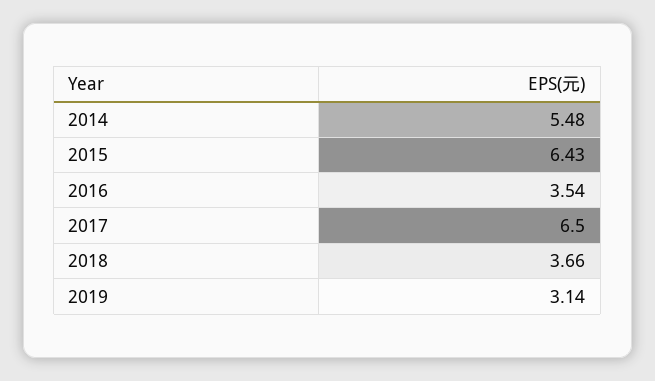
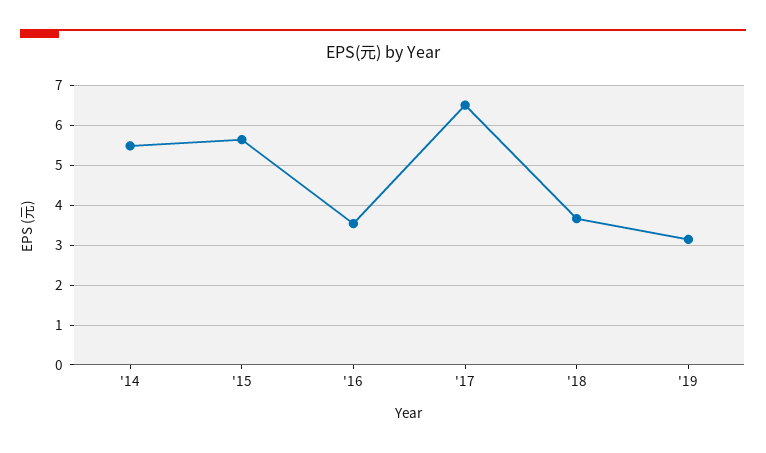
2015: 6.43 -> 5.6

